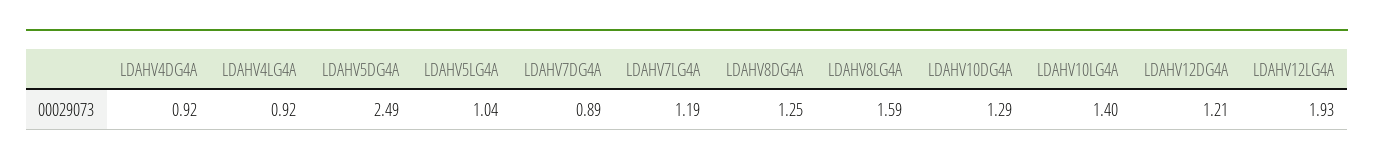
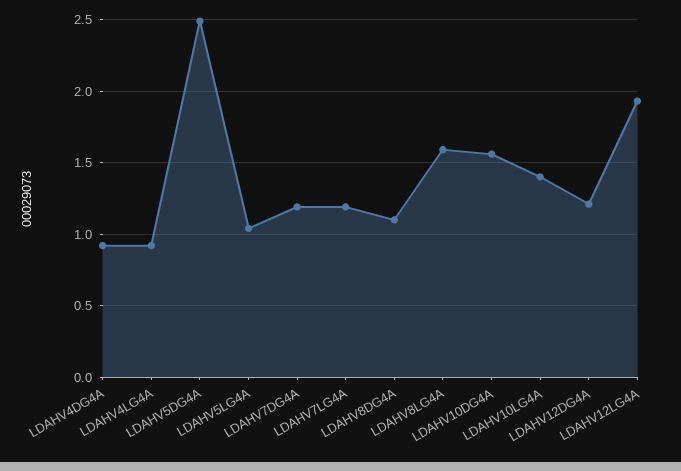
LDAHV7DG4A: 0.89 -> 1.2
LDAHV8DG4A: 1.25 -> 1.1
LDAHV10DG4A: 1.29 -> 1.55

